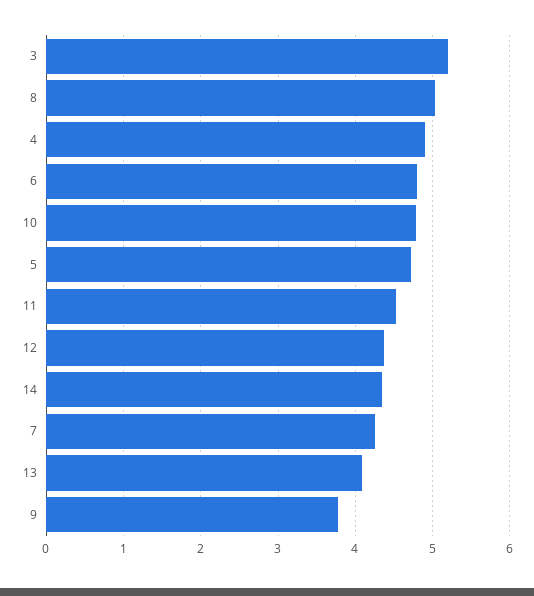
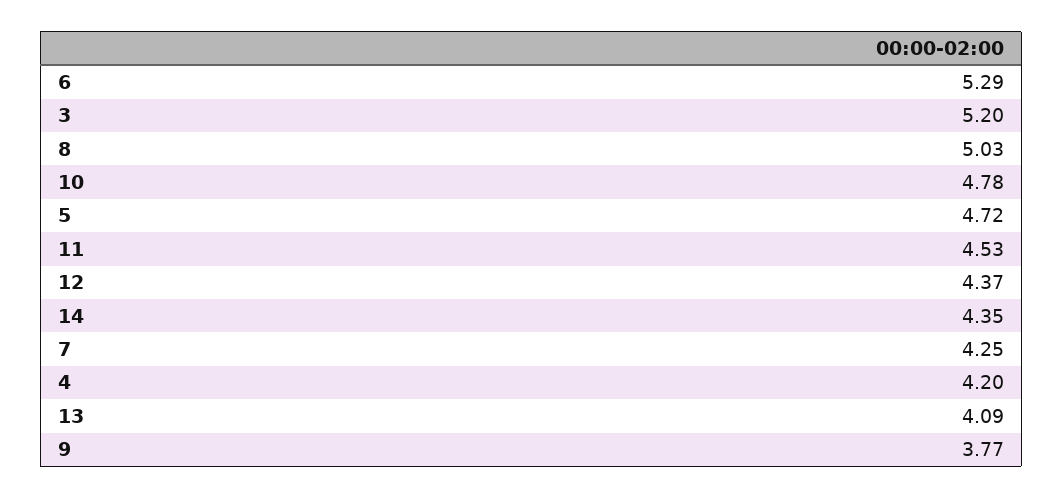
4: 4.9 -> 4.2
6: 4.8 -> 5.29

